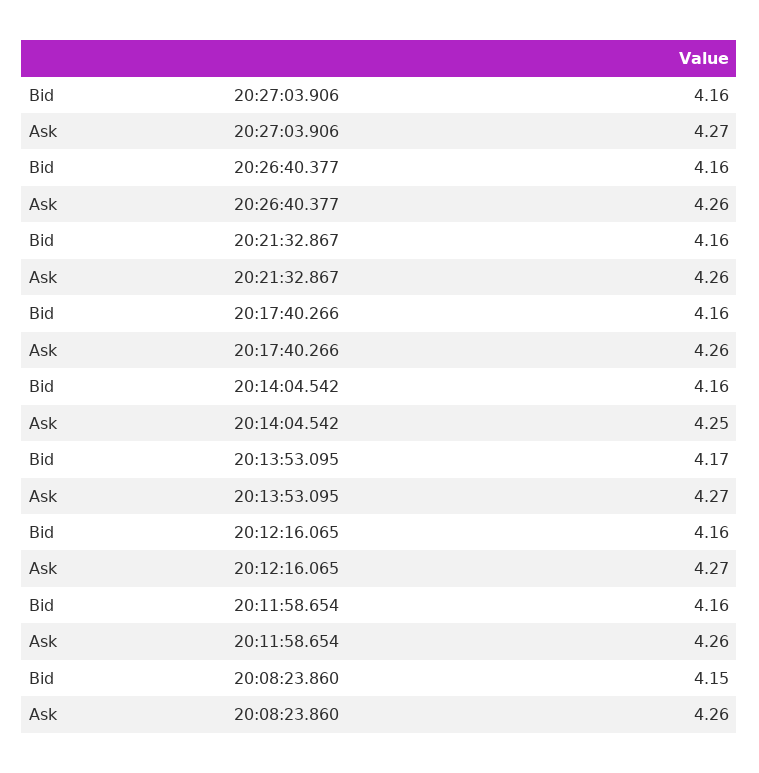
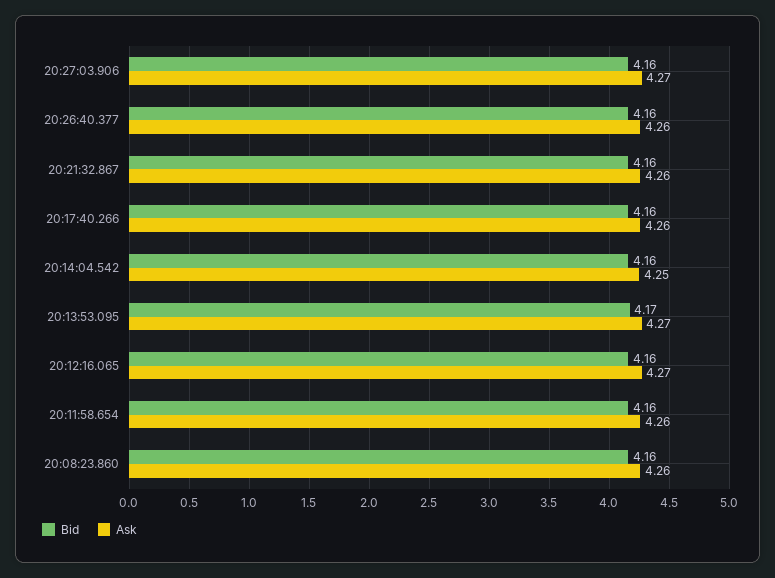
Bid, 20:08:23.860: 4.15 -> 4.16

